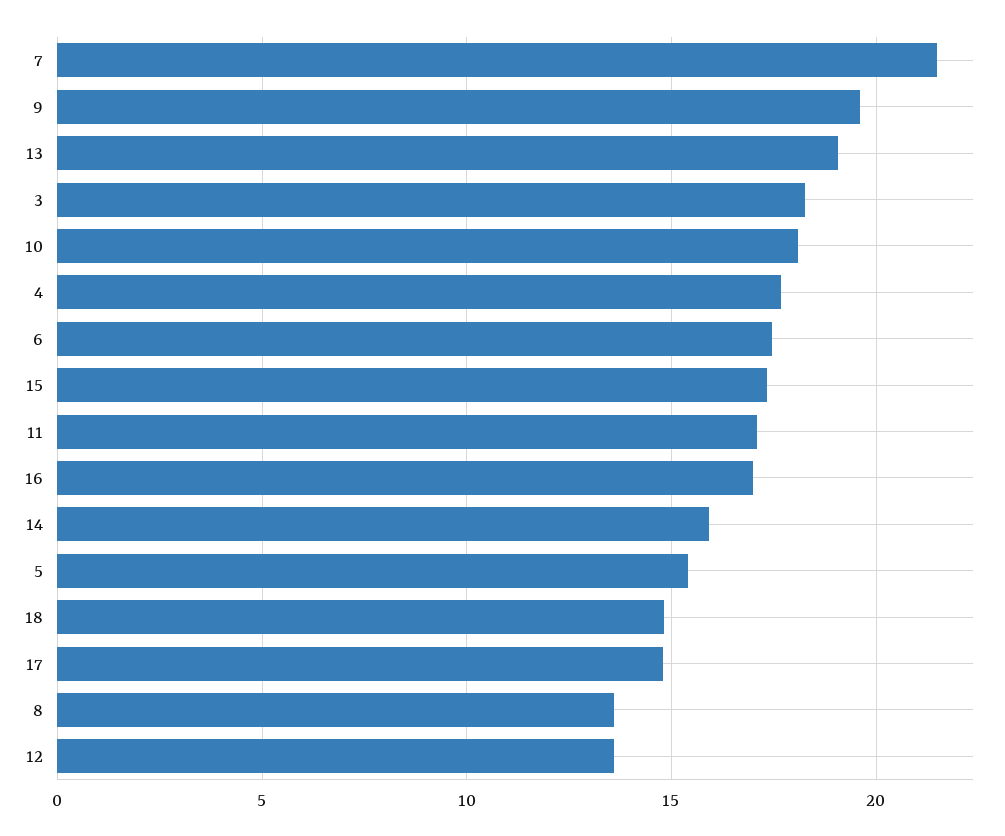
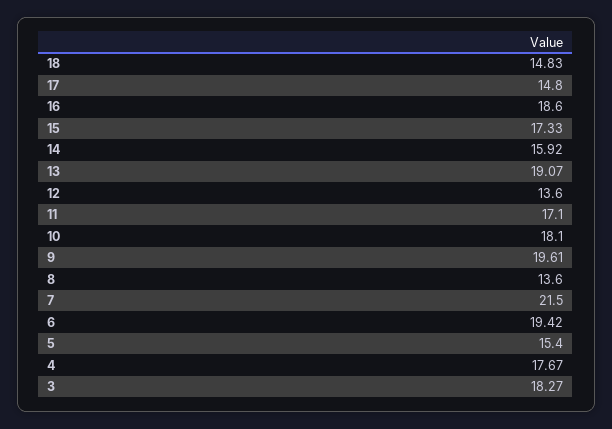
6: 17.5 -> 19.42
16: 17 -> 18.6

